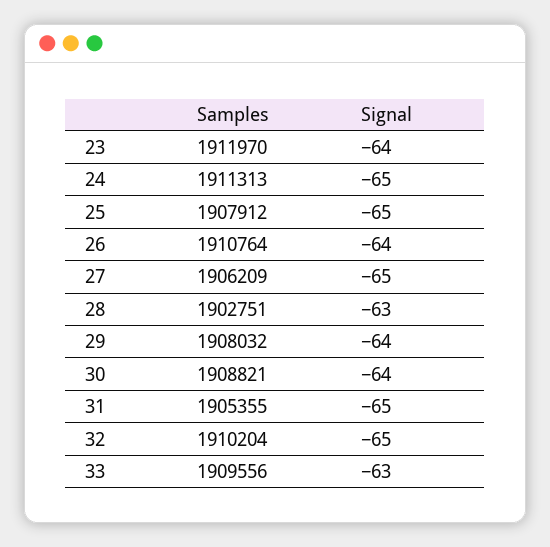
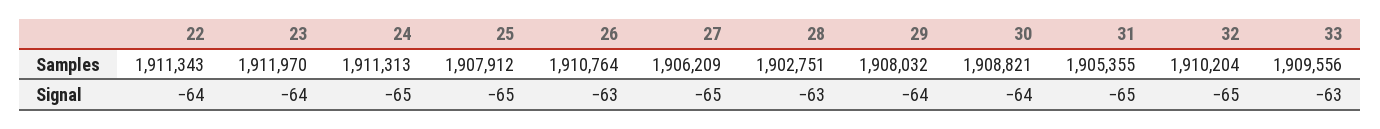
Signal, 26: -64 -> -63
Samples, 22: none -> 1911343
Signal, 22: none -> -64

